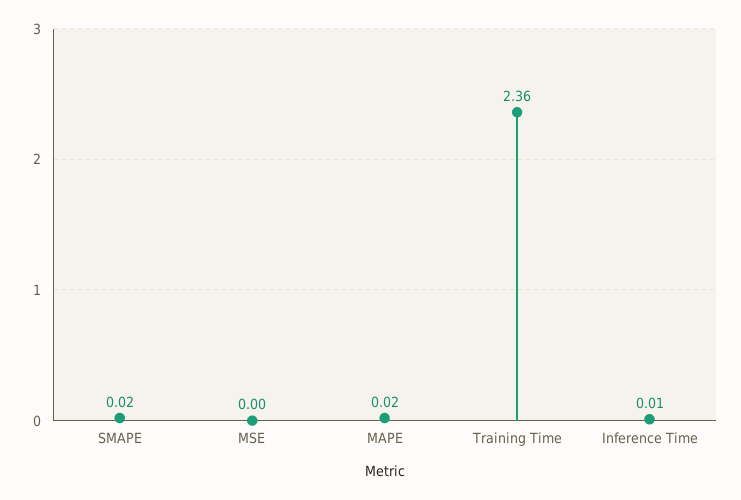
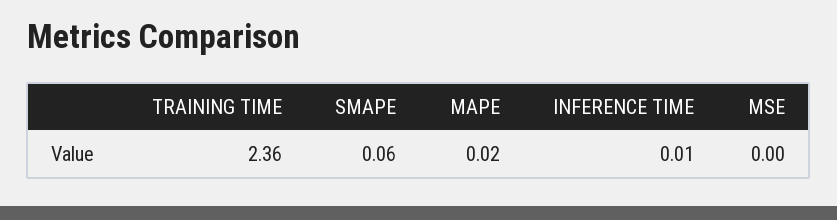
SMAPE: 0.02 -> 0.06

